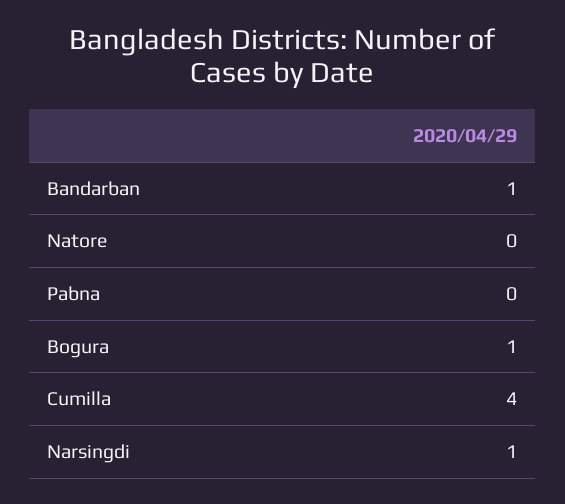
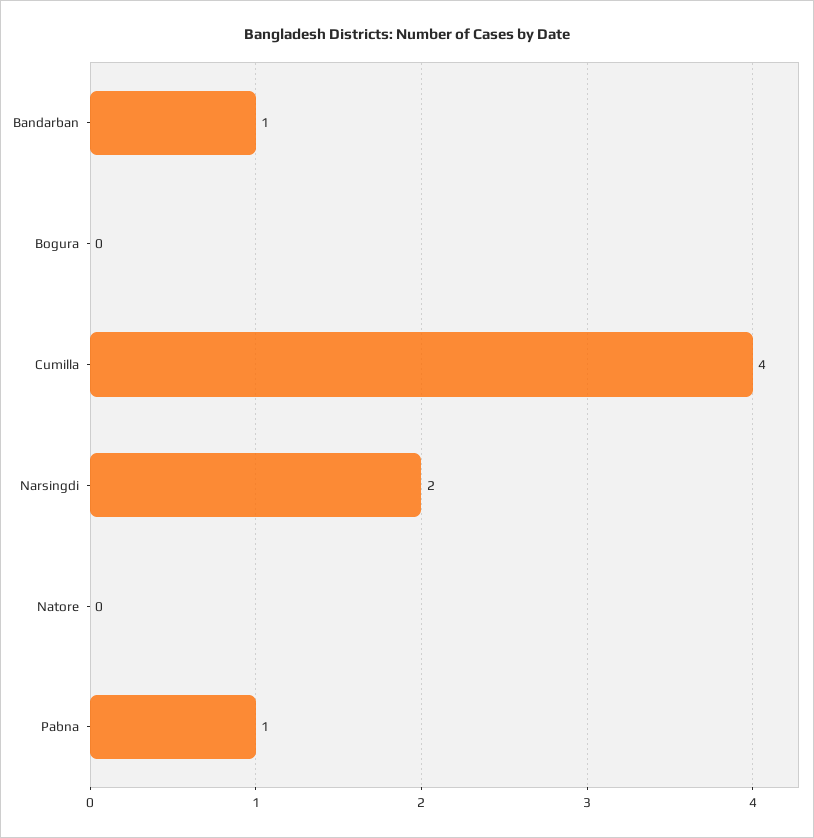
Pabna: 0 -> 1
Bogura: 1 -> 0
Narsingdi: 1 -> 2

